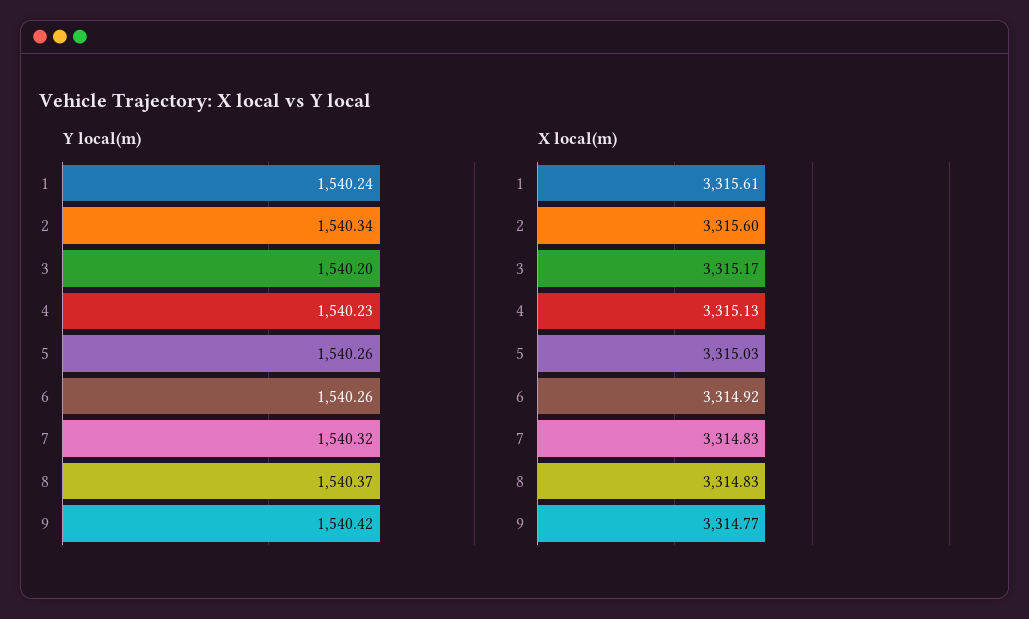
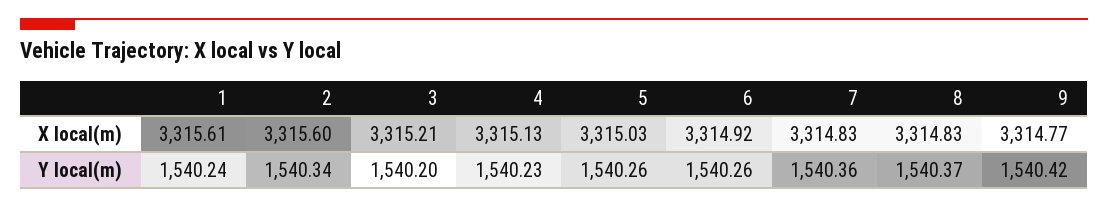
Y local(m), 7: 1540.32 -> 1540.36
X local(m), 3: 3315.17 -> 3315.21

